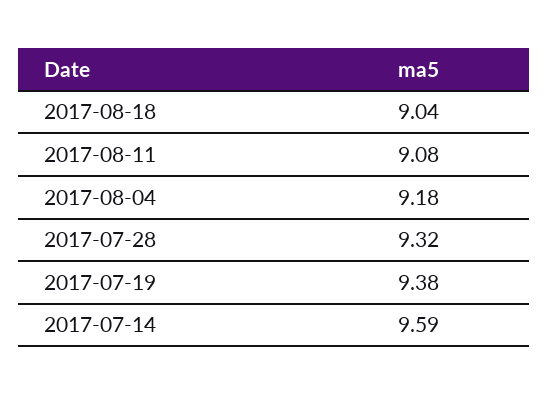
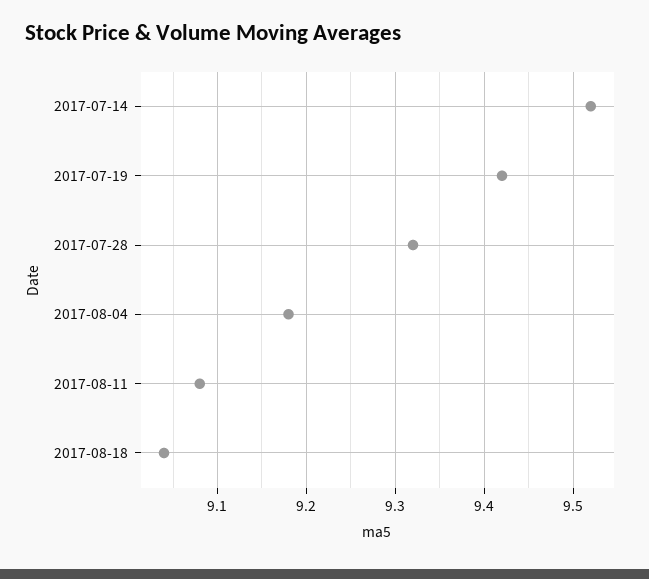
2017-07-19: 9.38 -> 9.42
2017-07-14: 9.59 -> 9.52

